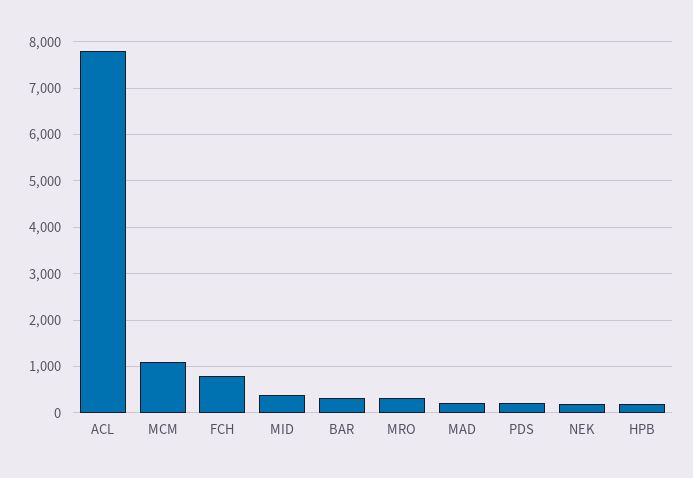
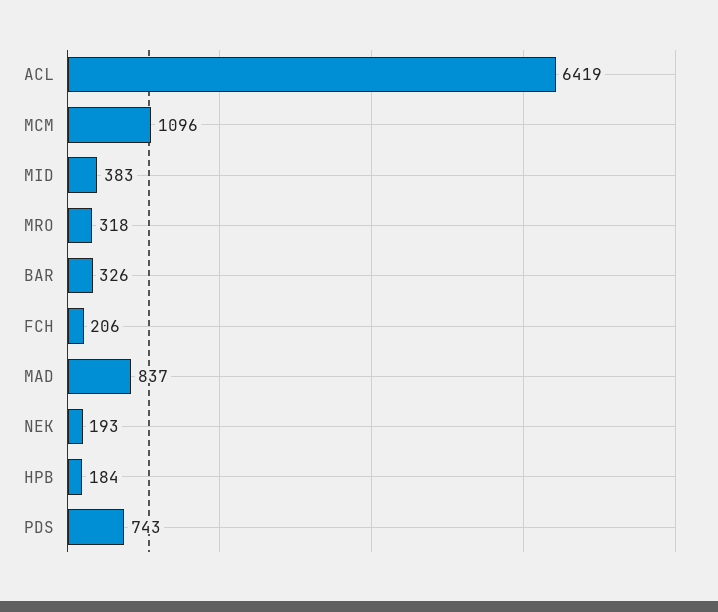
ACL: 7800 -> 6419
FCH: 800 -> 206
MAD: 200 -> 837
PDS: 200 -> 743

